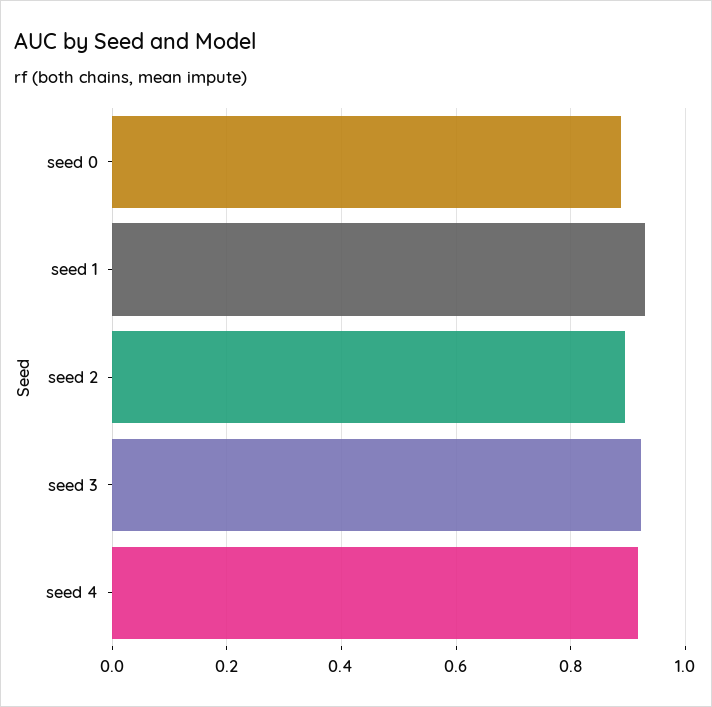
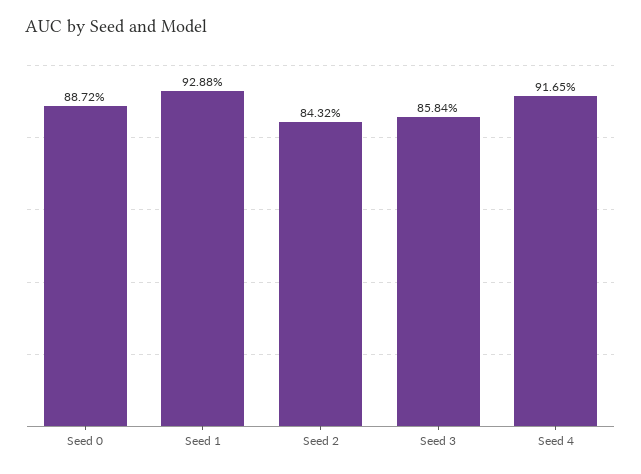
seed 2: 0.9 -> 0.8432
seed 3: 0.92 -> 0.8584

